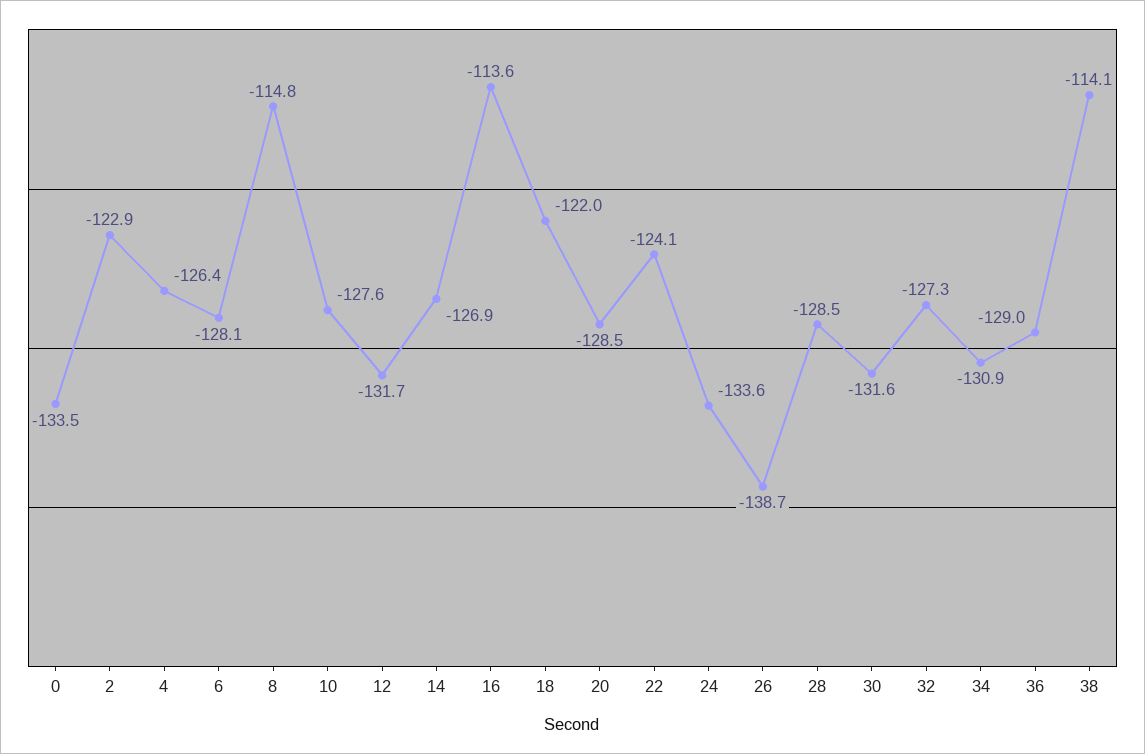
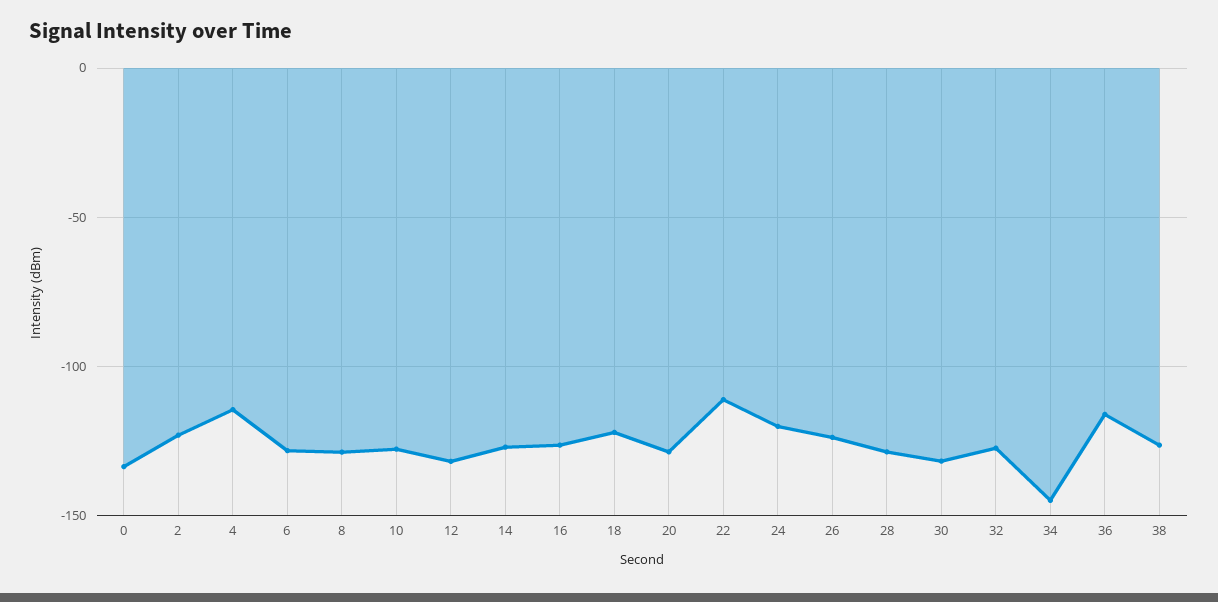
4: -126.4 -> -115
8: -114.8 -> -130
16: -113.6 -> -125
22: -124.1 -> -110
24: -133.6 -> -120
26: -138.7 -> -125
34: -130.9 -> -145
36: -129 -> -115
38: -114.1 -> -125

